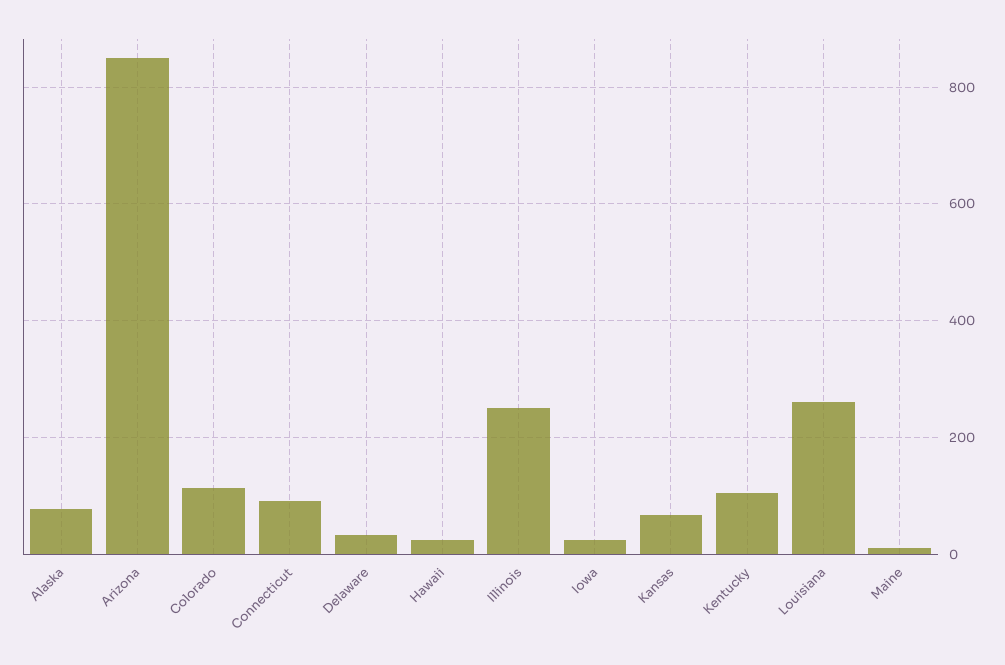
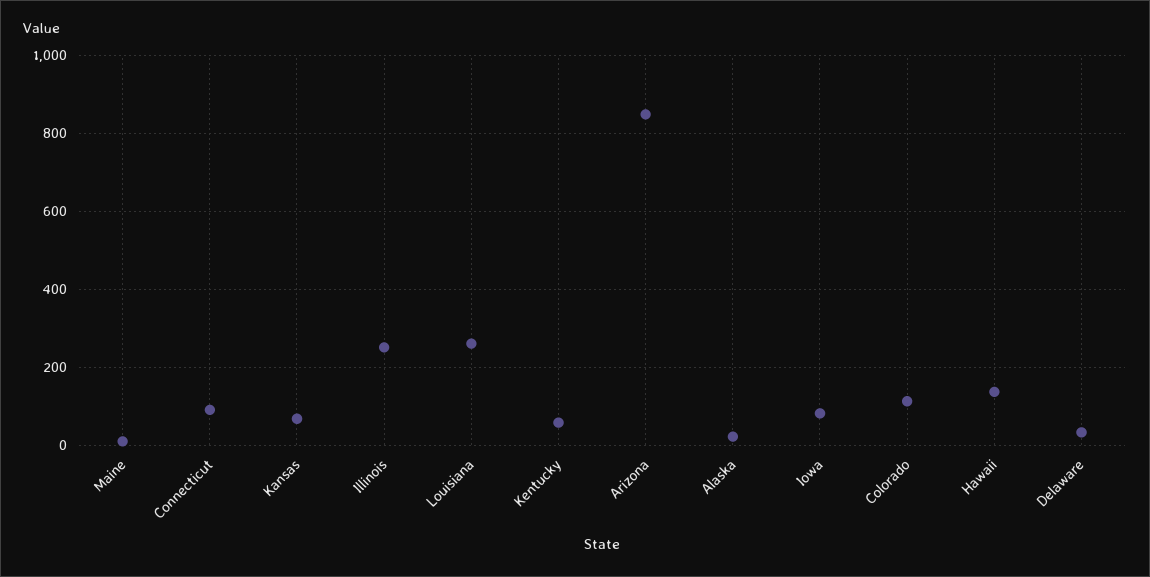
Alaska: 80 -> 20
Hawaii: 20 -> 140
Iowa: 20 -> 80
Kentucky: 100 -> 60

